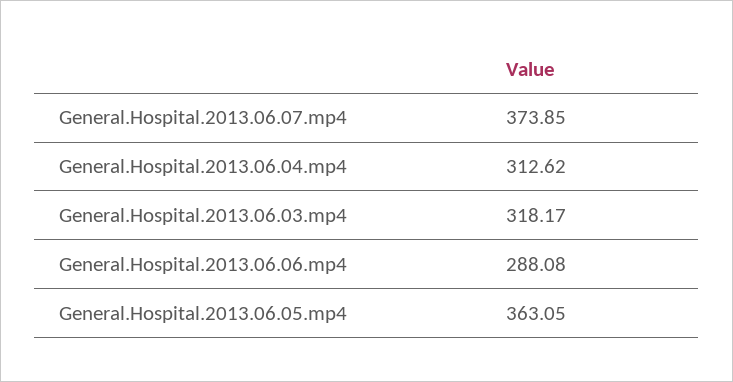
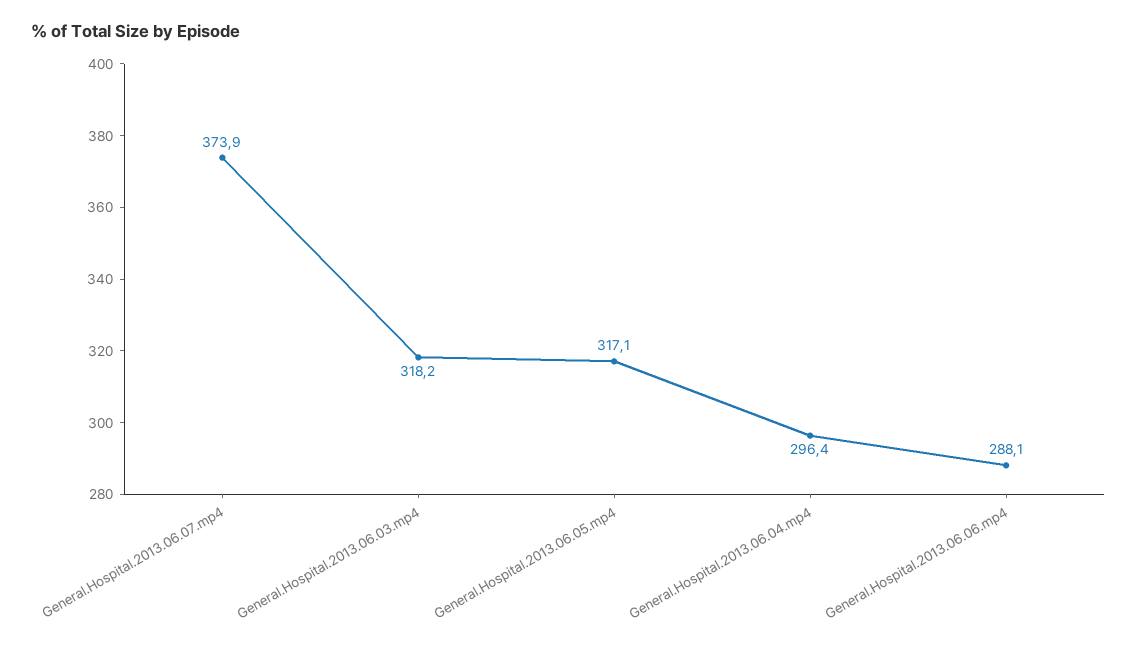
General.Hospital.2013.06.04.mp4: 312.62 -> 296.4
General.Hospital.2013.06.05.mp4: 363.05 -> 317.1

